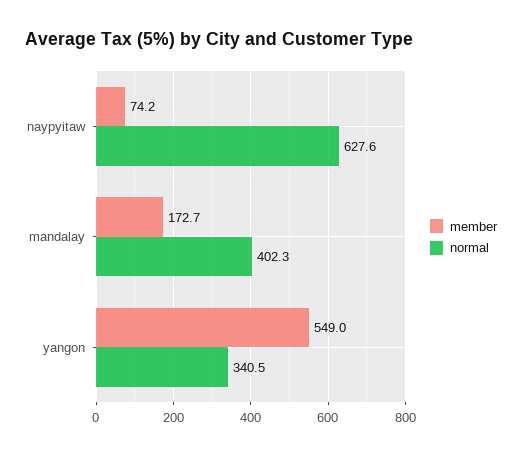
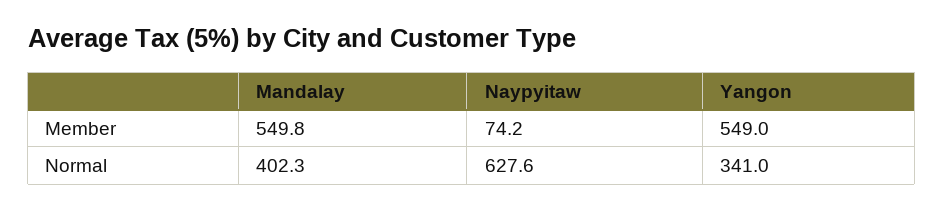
member, mandalay: 172.7 -> 549.8
normal, yangon: 340.5 -> 341

